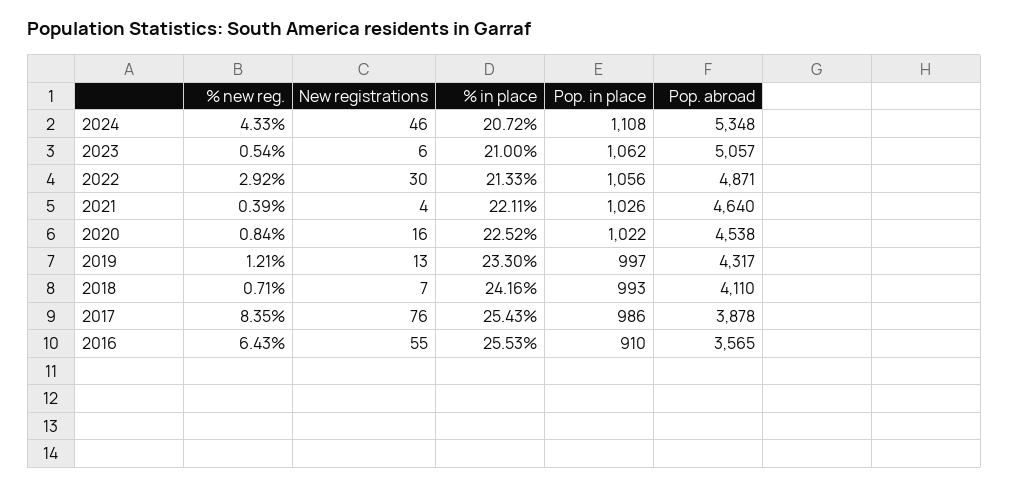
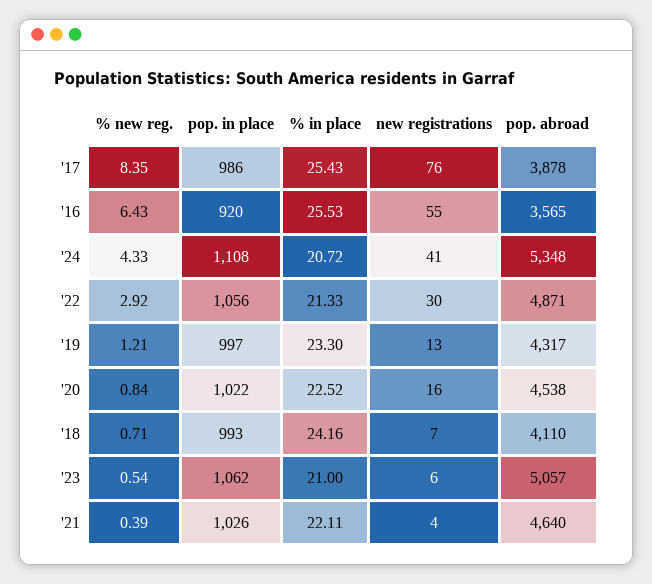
New registrations, 2024: 46 -> 41
Pop. in place, 2016: 910 -> 920

